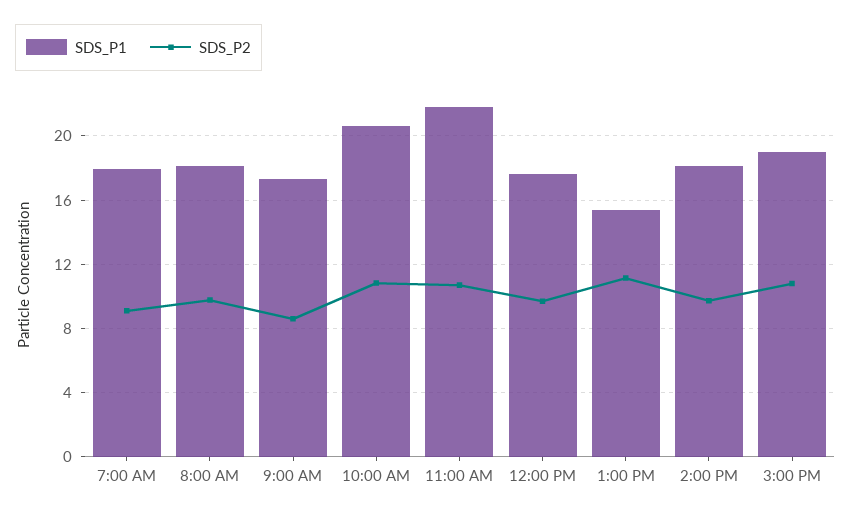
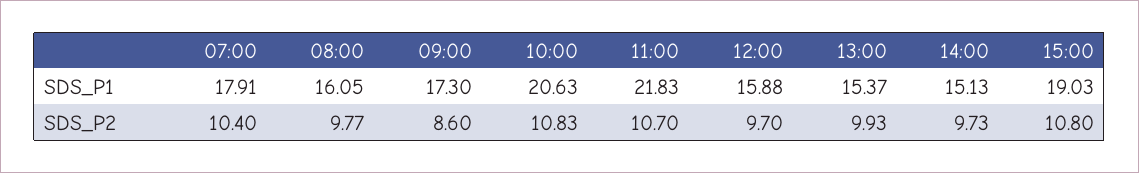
SDS_P2, 7:00 AM: 9 -> 10.4
SDS_P1, 8:00 AM: 18 -> 16.05
SDS_P1, 12:00 PM: 17.5 -> 15.88
SDS_P2, 1:00 PM: 11 -> 9.93
SDS_P1, 2:00 PM: 18 -> 15.13

